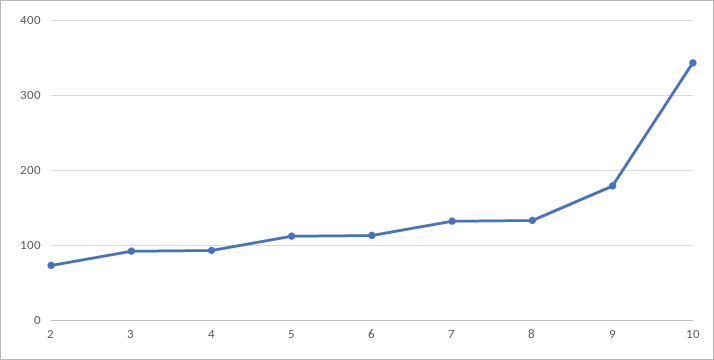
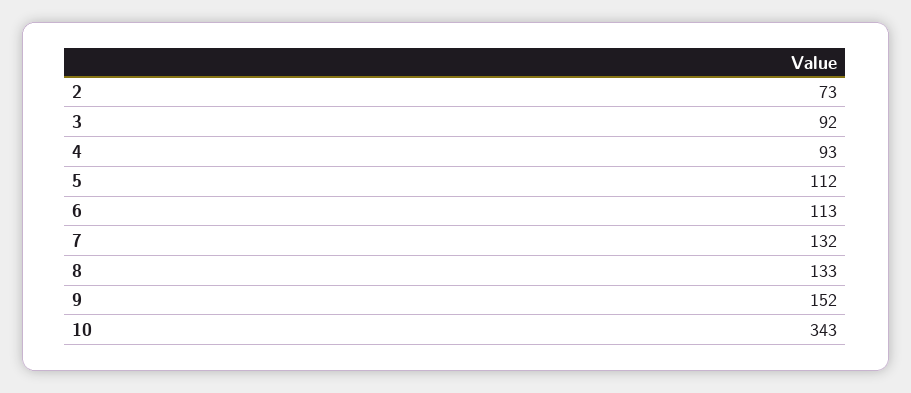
9: 180 -> 152

